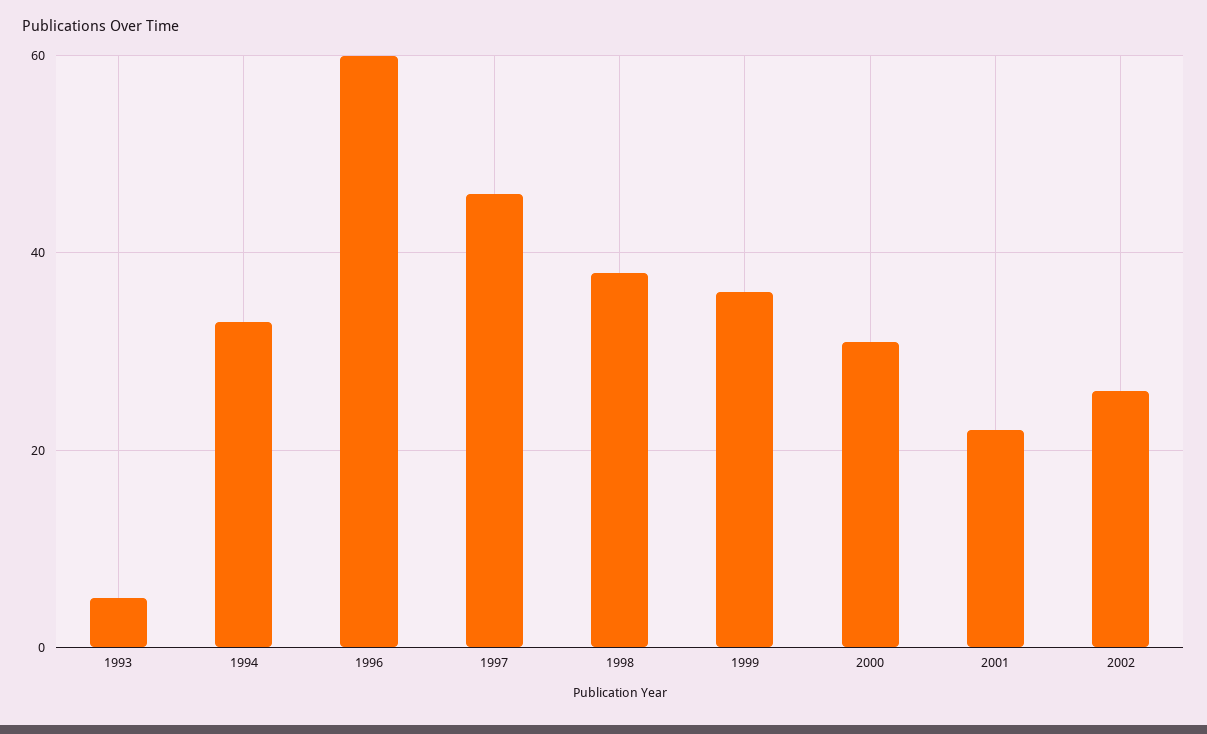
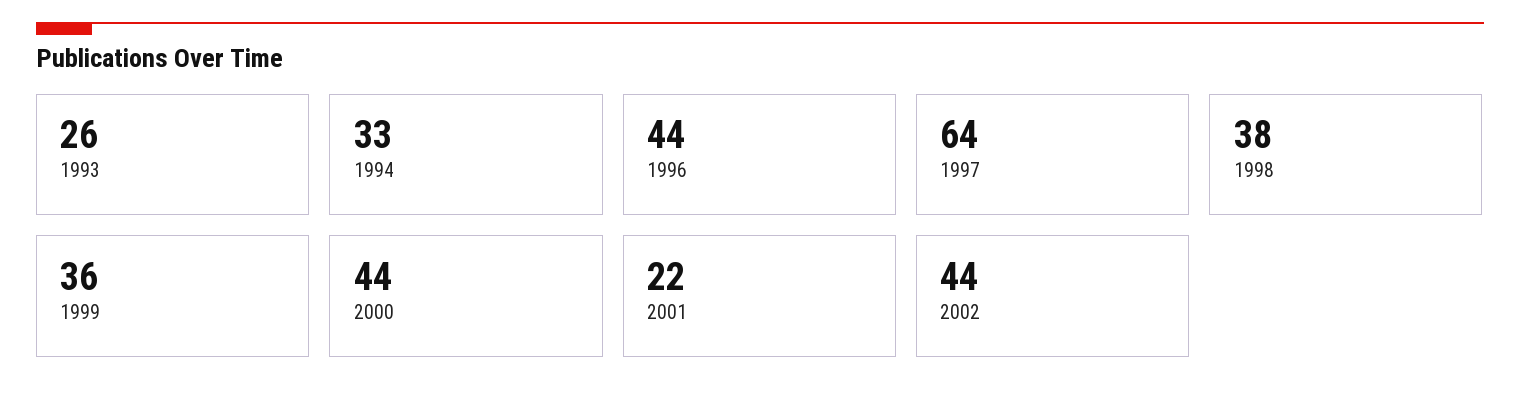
1993: 5 -> 26
1996: 60 -> 44
1997: 45 -> 64
2000: 30 -> 44
2002: 25 -> 44

